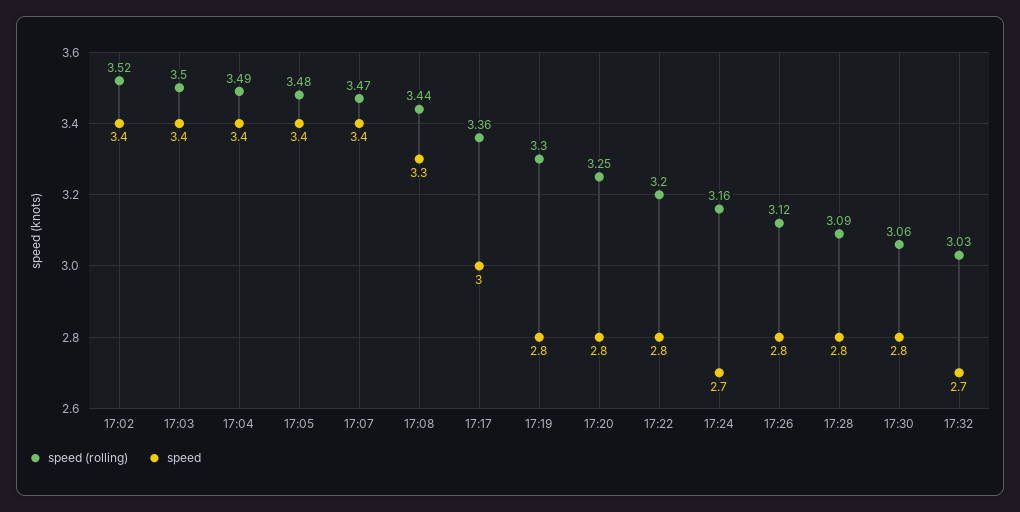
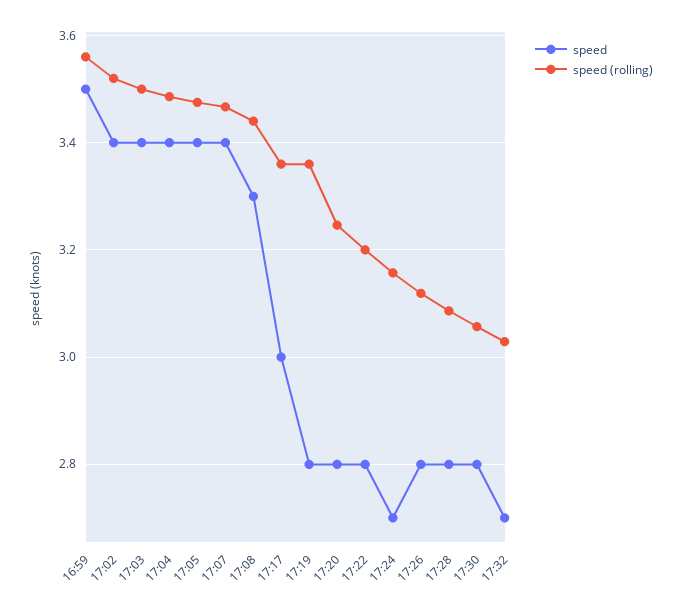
speed (rolling), 17:19: 3.3 -> 3.36
speed, 16:59: none -> 3.5
speed (rolling), 16:59: none -> 3.56

